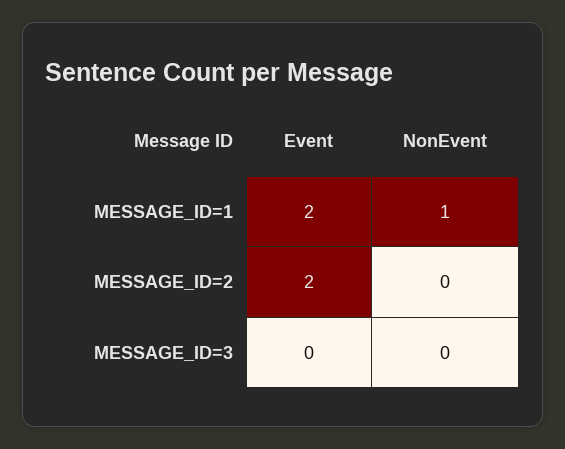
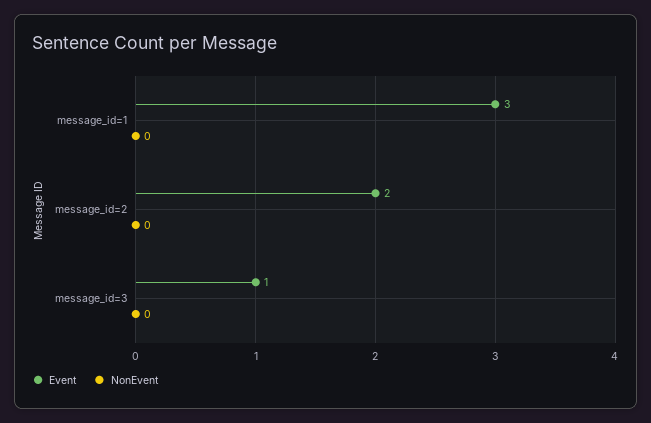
Event, MESSAGE_ID=1: 2 -> 3
NonEvent, MESSAGE_ID=1: 1 -> 0
Event, MESSAGE_ID=3: 0 -> 1

